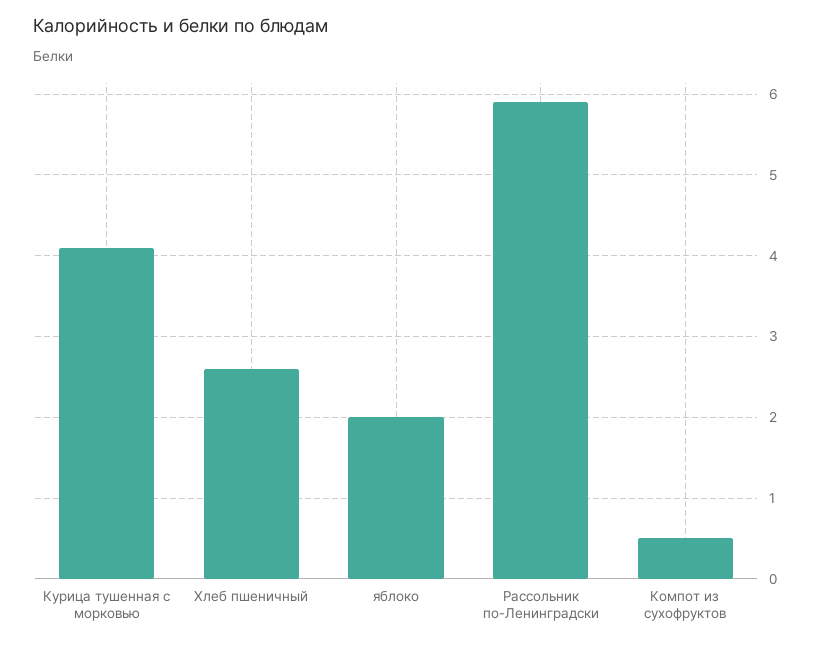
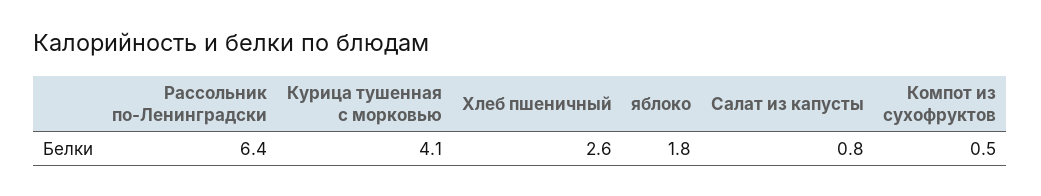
яблоко: 2 -> 1.8
Рассольник по-Ленинградски: 5.9 -> 6.4
Салат из капусты: none -> 0.8

